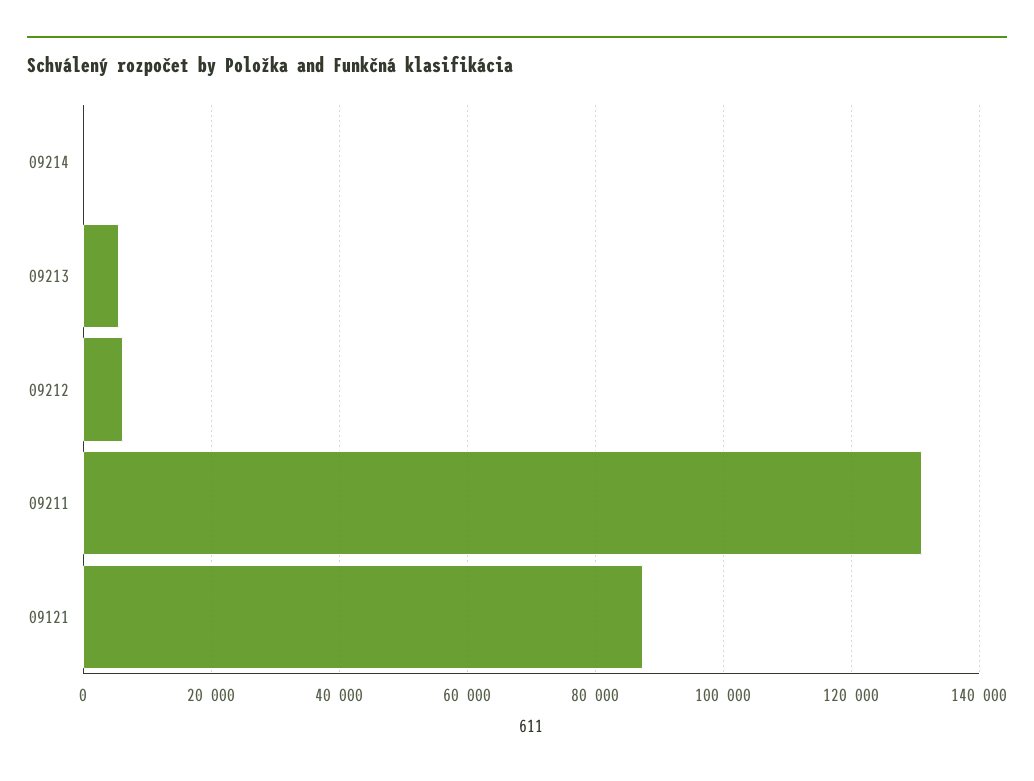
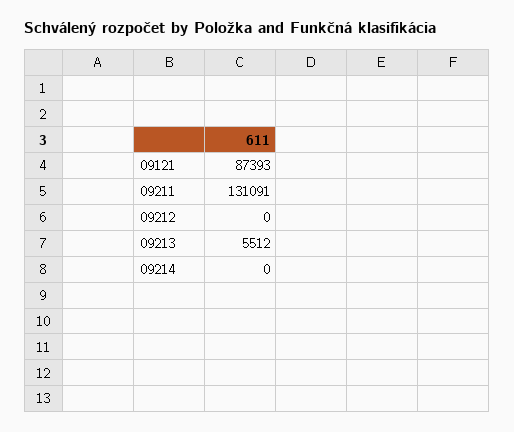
09212: 6000 -> 0

